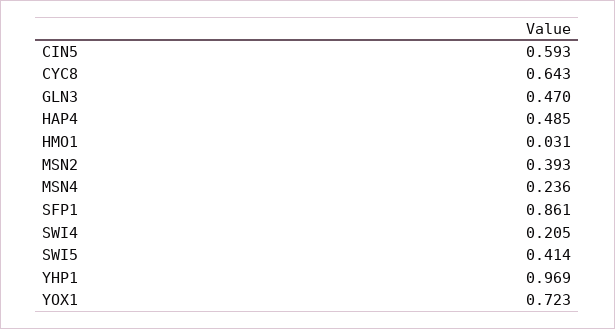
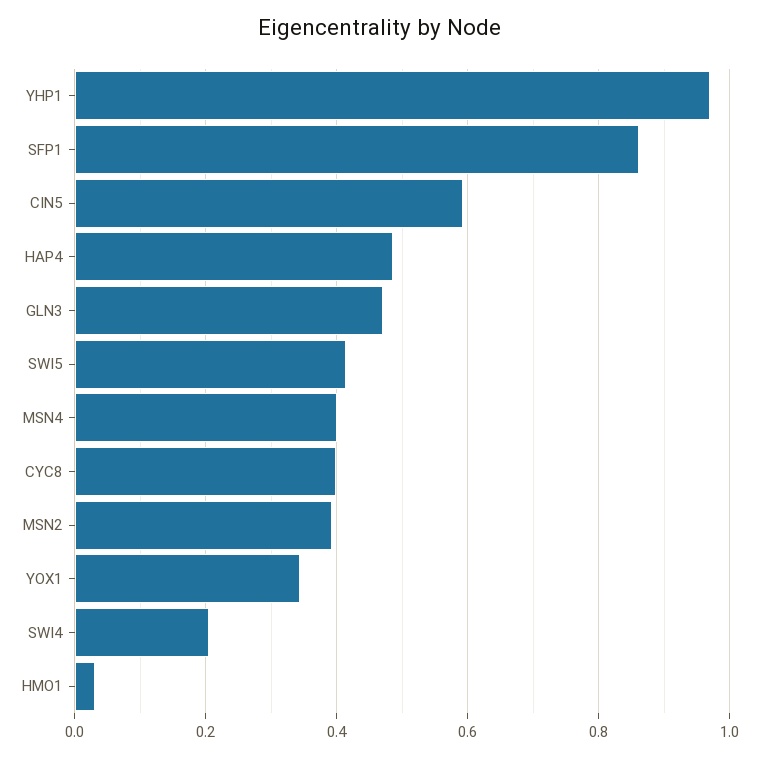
CYC8: 0.643 -> 0.4
MSN4: 0.236 -> 0.4
YOX1: 0.723 -> 0.34

